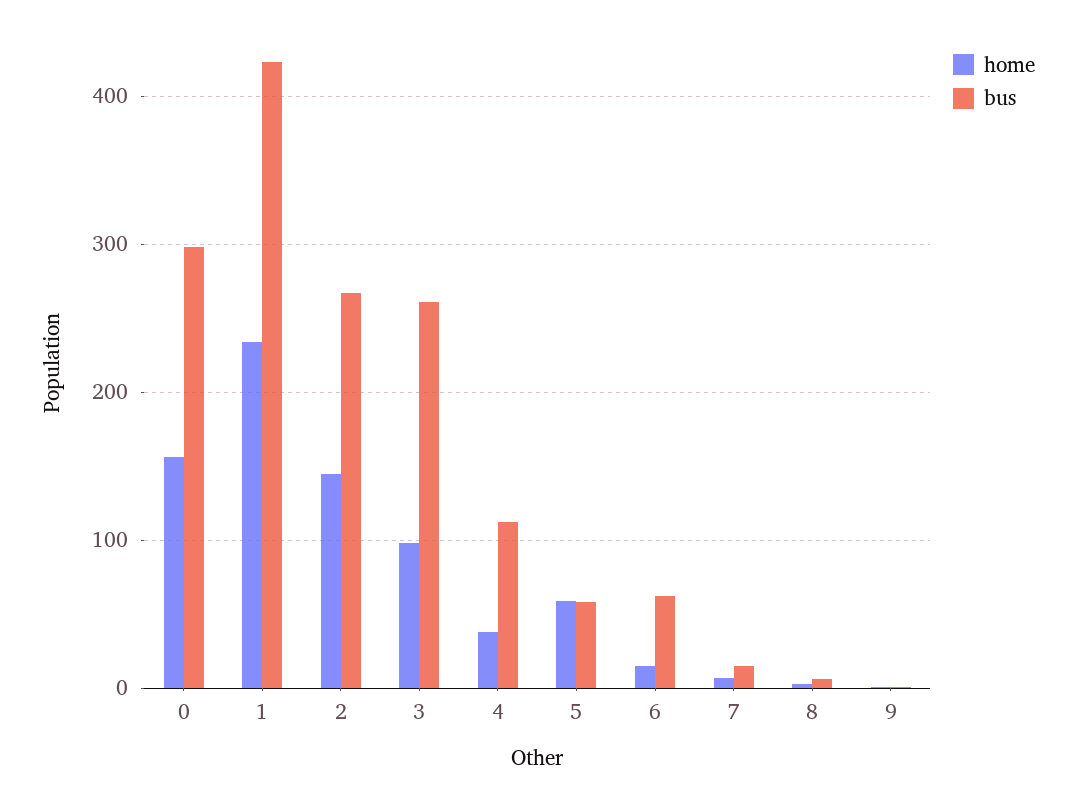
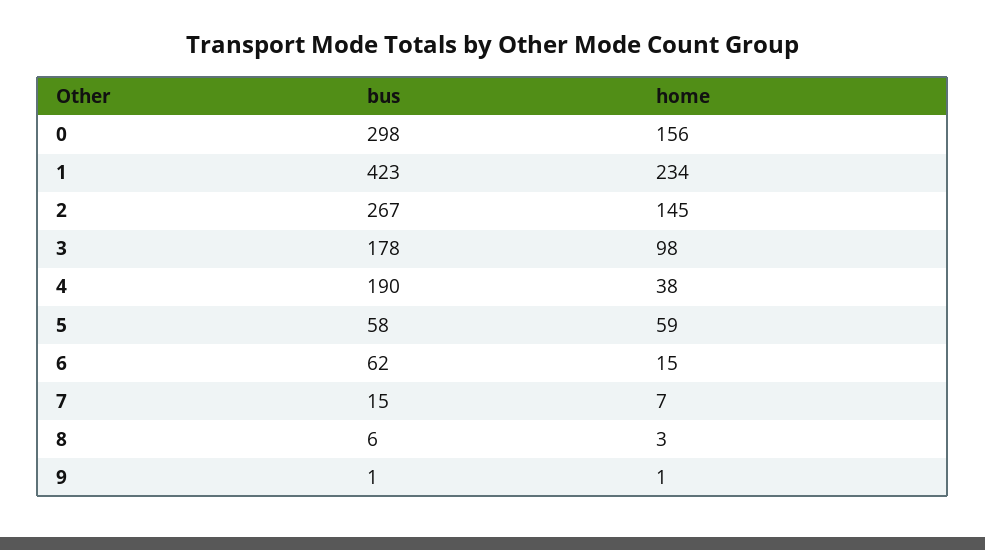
bus, 3: 260 -> 178
bus, 4: 110 -> 190

